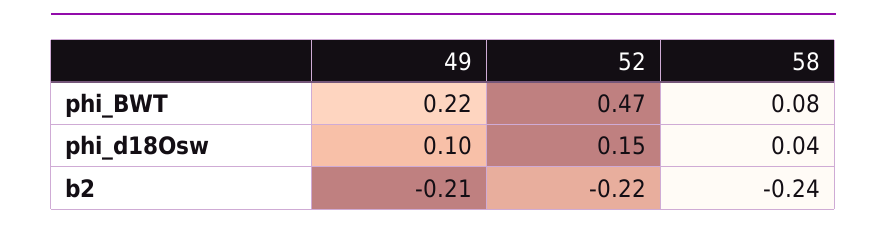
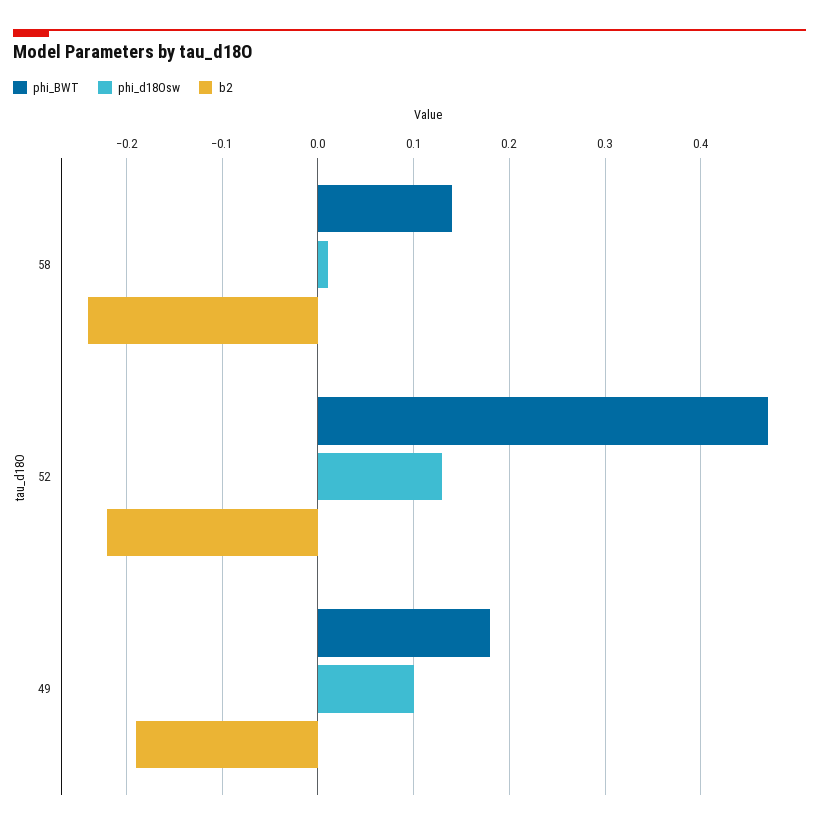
phi_BWT, 49: 0.22 -> 0.18
phi_BWT, 58: 0.08 -> 0.14
phi_d18Osw, 52: 0.15 -> 0.13
phi_d18Osw, 58: 0.04 -> 0.01
b2, 49: -0.21 -> -0.19

